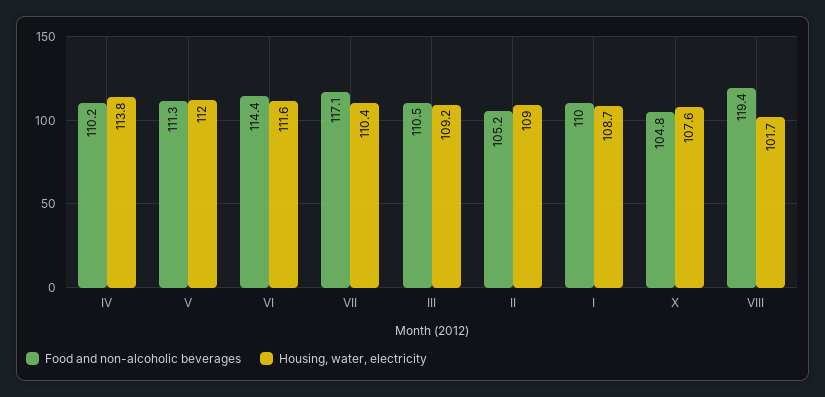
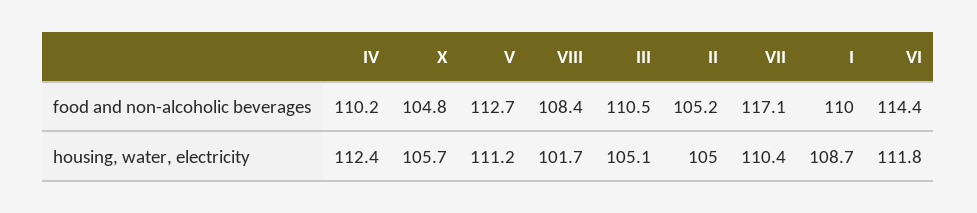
Housing, water, electricity, IV: 113.8 -> 112.4
Food and non-alcoholic beverages, V: 111.3 -> 112.7
Housing, water, electricity, V: 112 -> 111.2
Housing, water, electricity, VI: 111.6 -> 111.8
Housing, water, electricity, III: 109.2 -> 105.1
Housing, water, electricity, II: 109 -> 105
Housing, water, electricity, X: 107.6 -> 105.7
Food and non-alcoholic beverages, VIII: 119.4 -> 108.4

